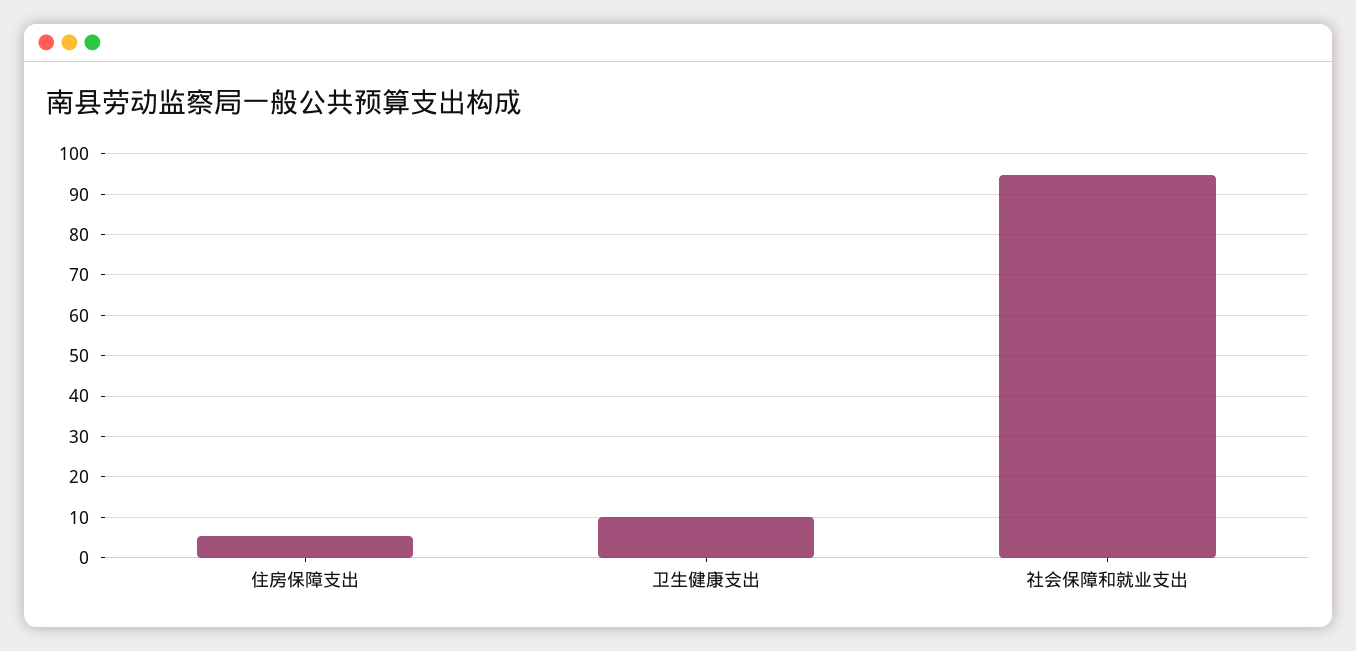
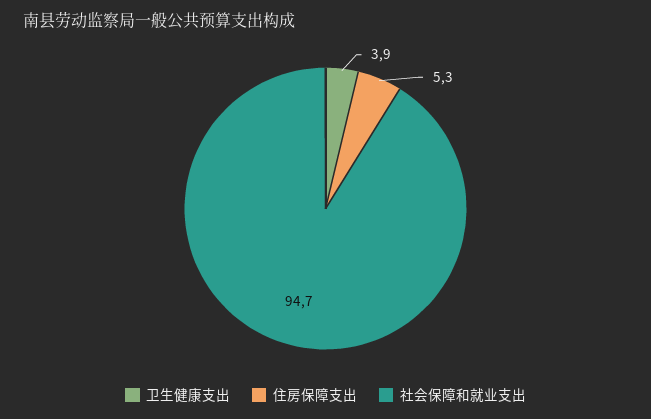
卫生健康支出: 10 -> 3.9

